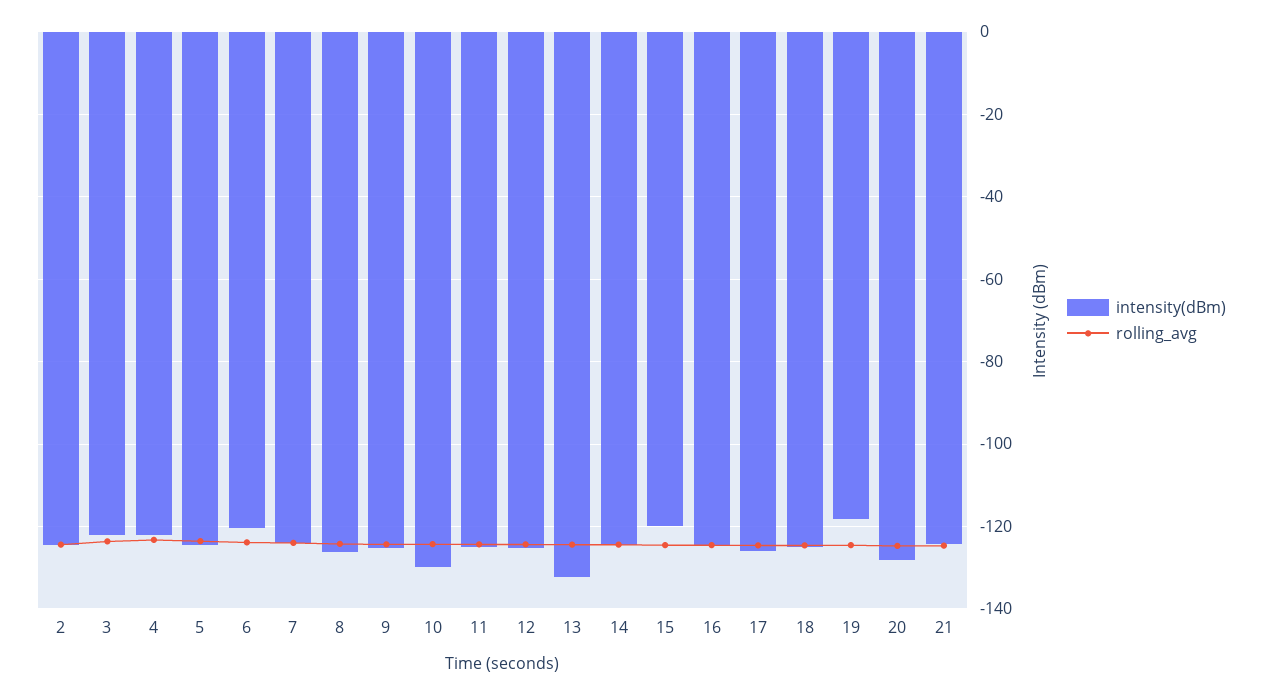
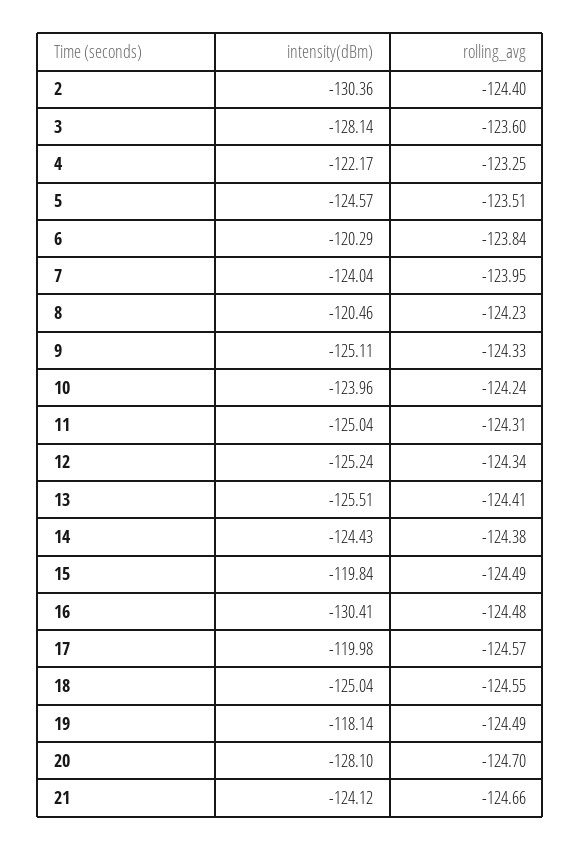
intensity(dBm), 2: -124 -> -130.36
intensity(dBm), 3: -122 -> -128.14
intensity(dBm), 8: -126 -> -120.46
intensity(dBm), 10: -130 -> -123.96
intensity(dBm), 13: -132 -> -125.51
intensity(dBm), 16: -124 -> -130.41
intensity(dBm), 17: -126 -> -119.98

